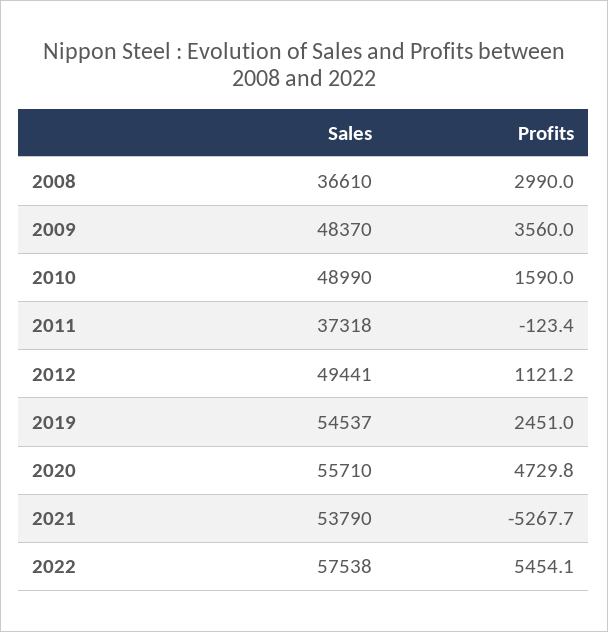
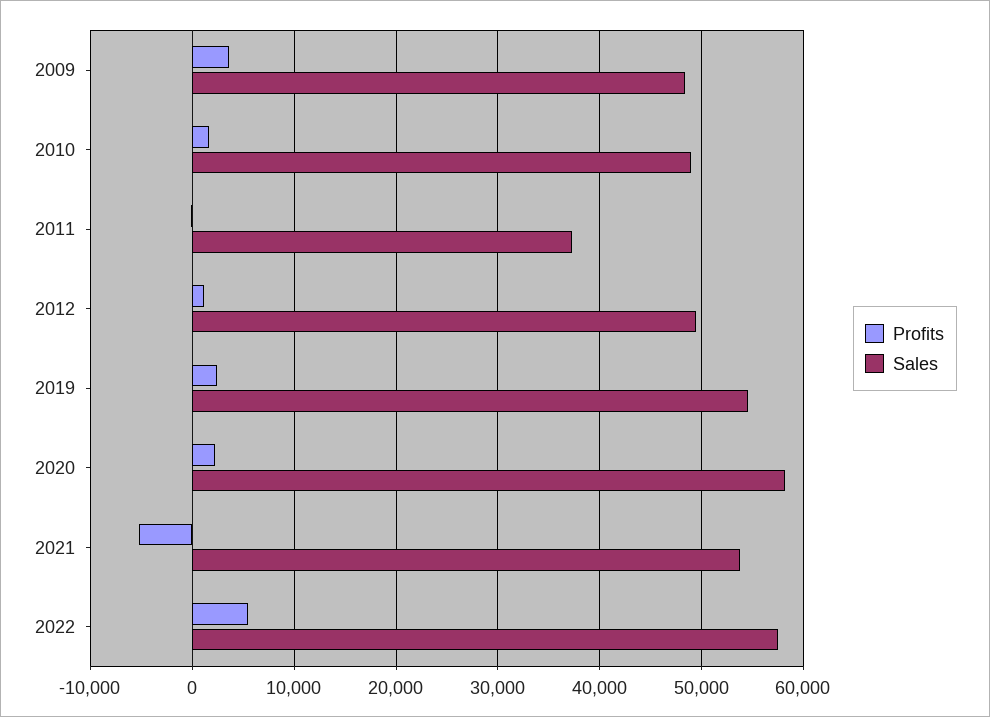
Sales, 2008: 36610 -> none
Profits, 2008: 2990 -> none
Sales, 2020: 55710 -> 58000
Profits, 2020: 4729.8 -> 2000

